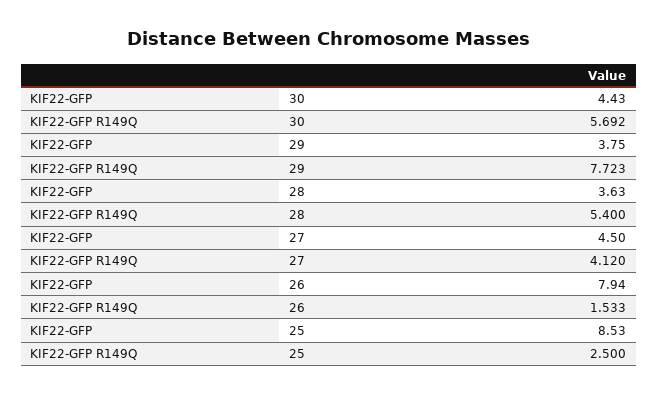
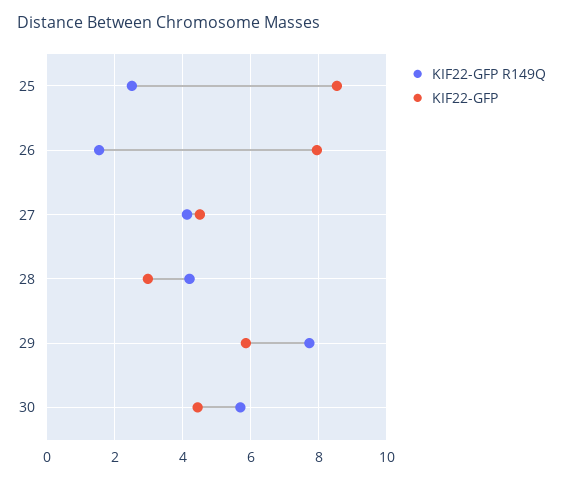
KIF22-GFP, 29: 3.75 -> 5.8
KIF22-GFP, 28: 3.63 -> 3
KIF22-GFP R149Q, 28: 5.4 -> 4.2

